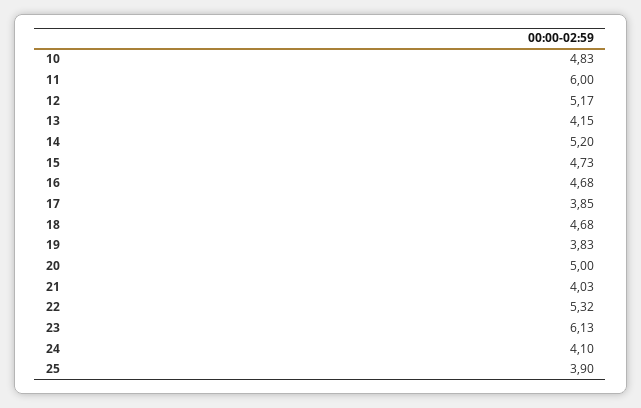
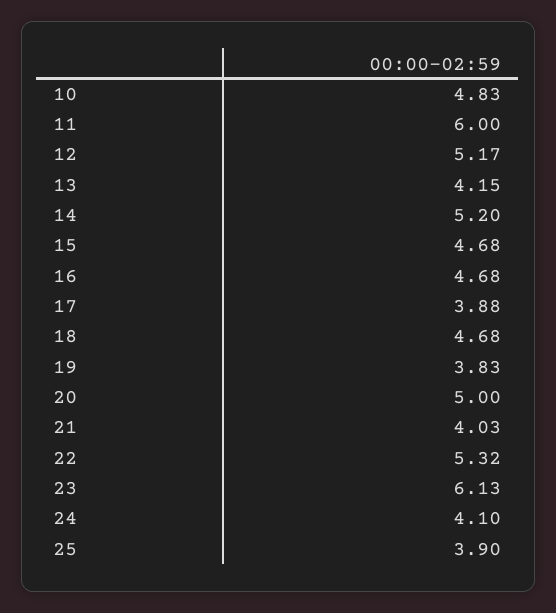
15: 4.73 -> 4.68
17: 3.85 -> 3.88

